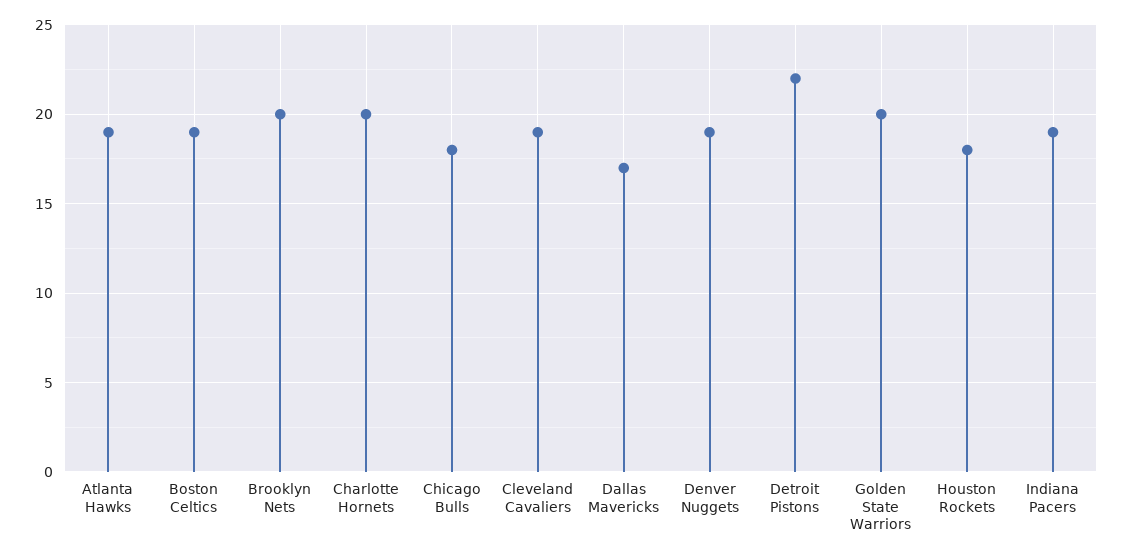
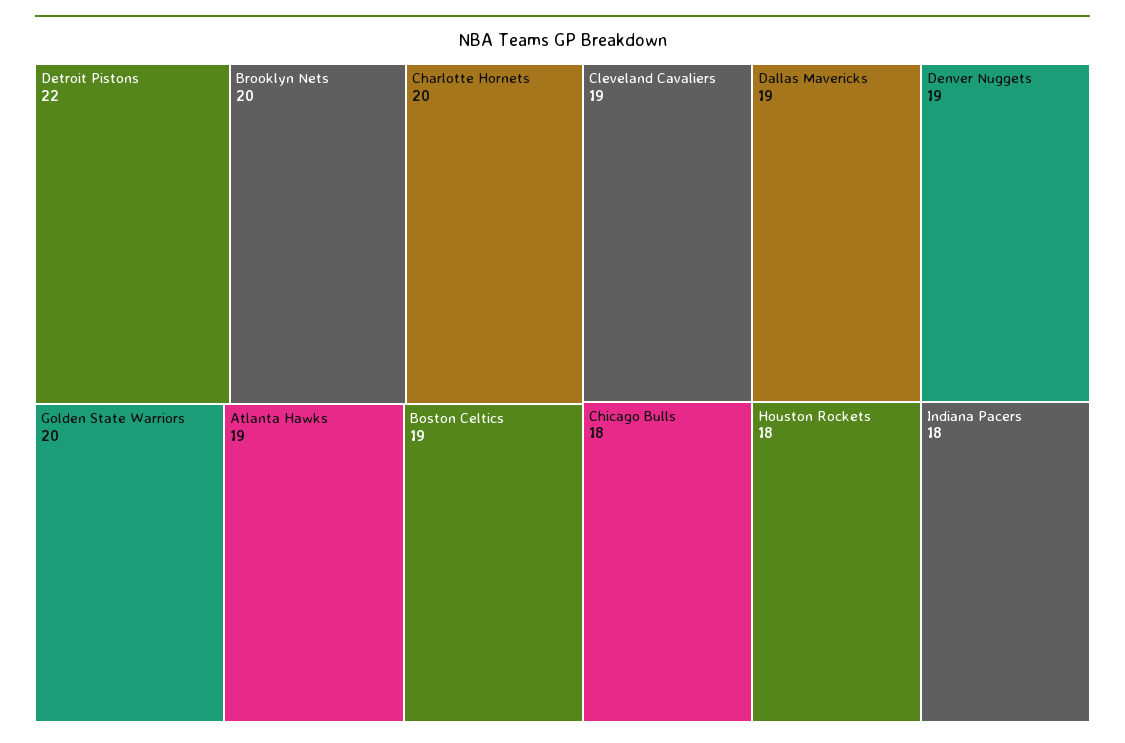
Dallas Mavericks: 17 -> 19
Indiana Pacers: 19 -> 18

